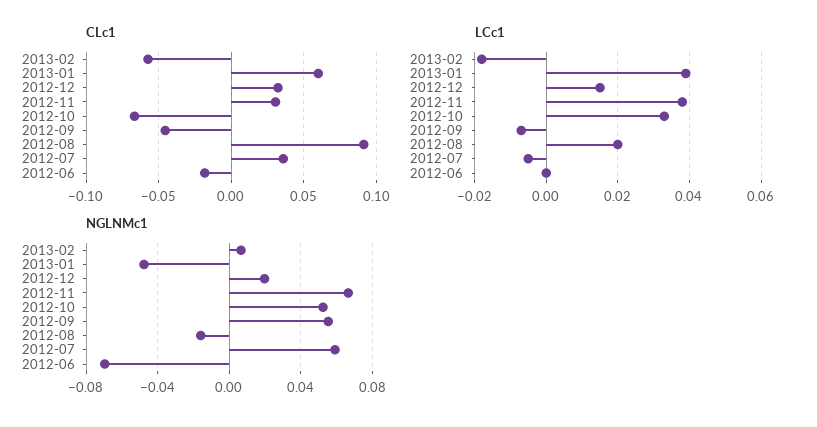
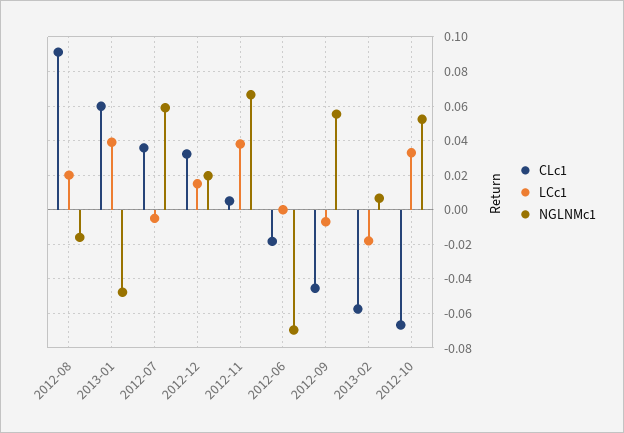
CLc1, 2012-11: 0.03 -> 0.005

